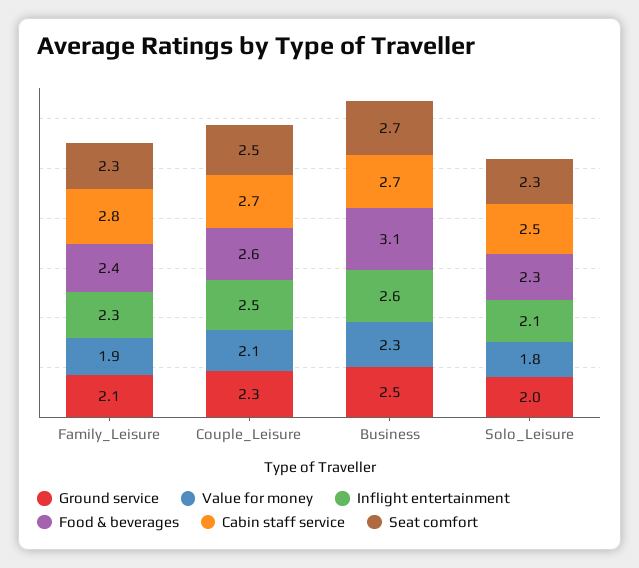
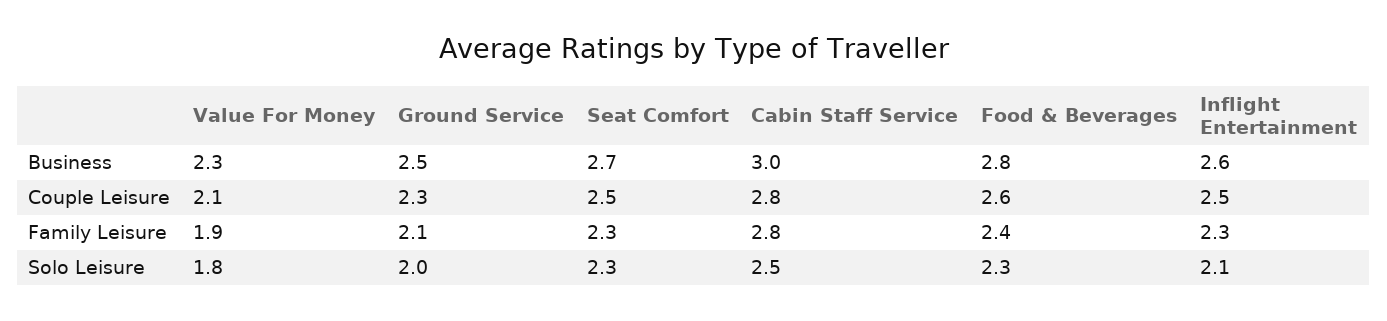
Cabin staff service, Couple_Leisure: 2.7 -> 2.8
Food & beverages, Business: 3.1 -> 2.8
Cabin staff service, Business: 2.7 -> 3

